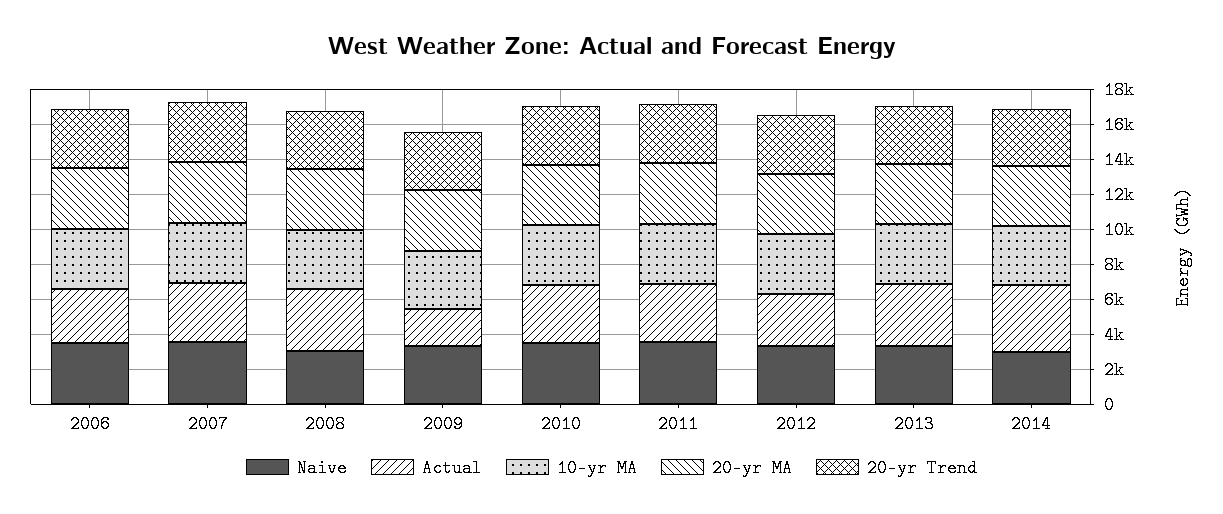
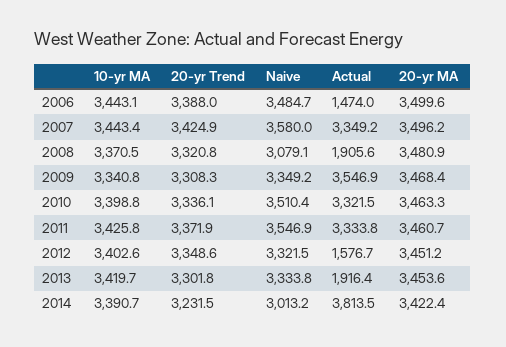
Actual, 2006: 3000 -> 1474
Actual, 2008: 3500 -> 1905.6
Actual, 2009: 2000 -> 3546.9
Actual, 2012: 3000 -> 1576.7
Actual, 2013: 3500 -> 1916.4

